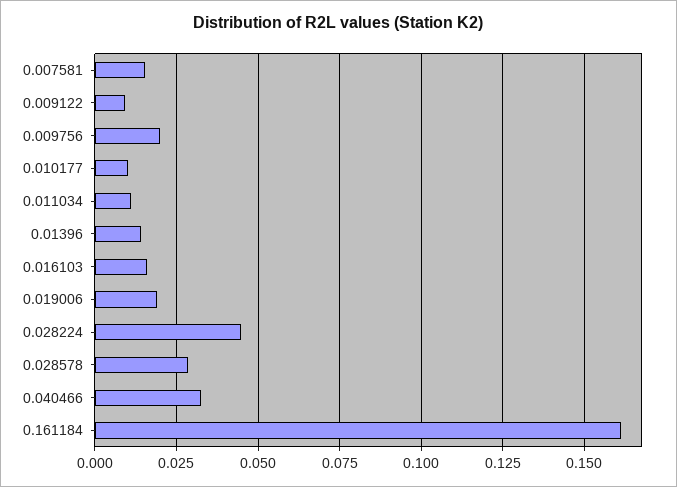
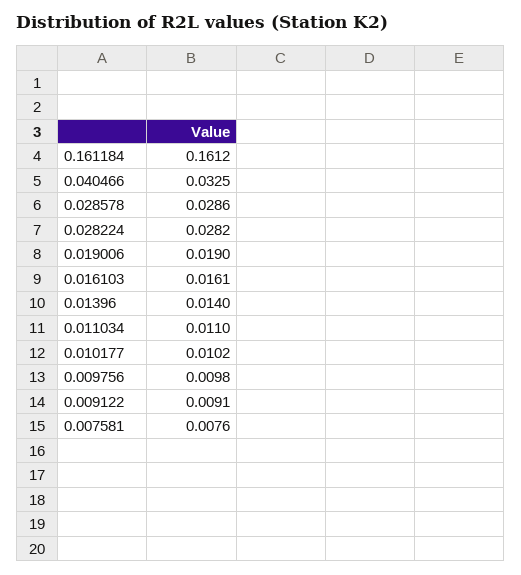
0.007581: 0.015 -> 0.0076
0.009756: 0.02 -> 0.0098
0.028224: 0.045 -> 0.0282

